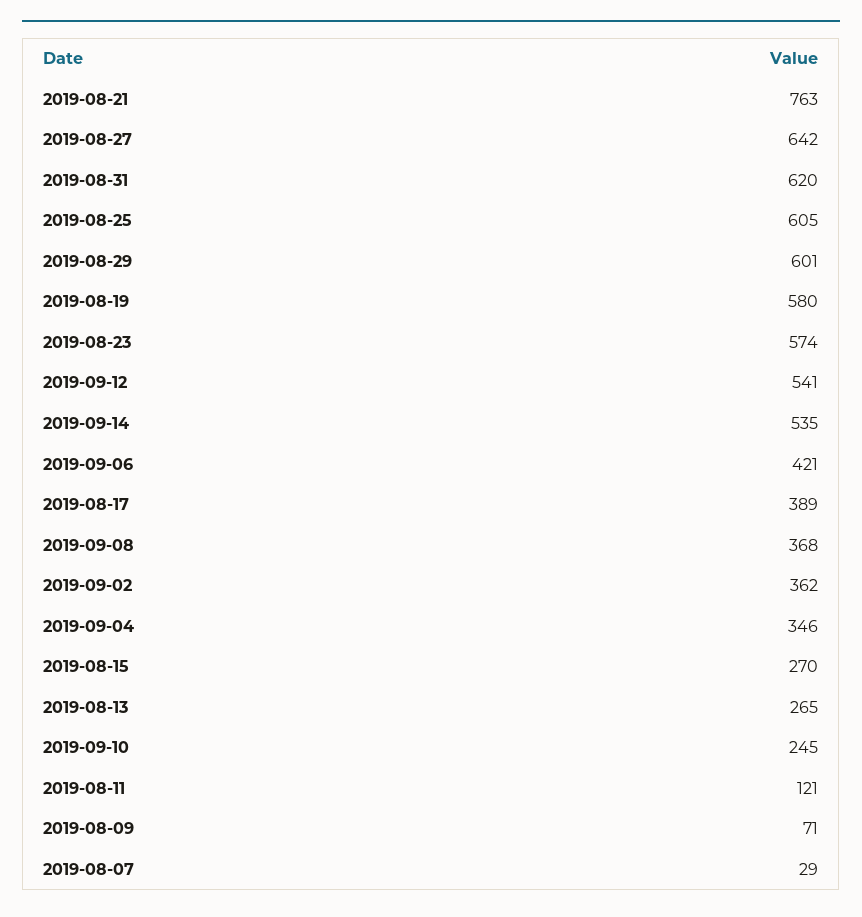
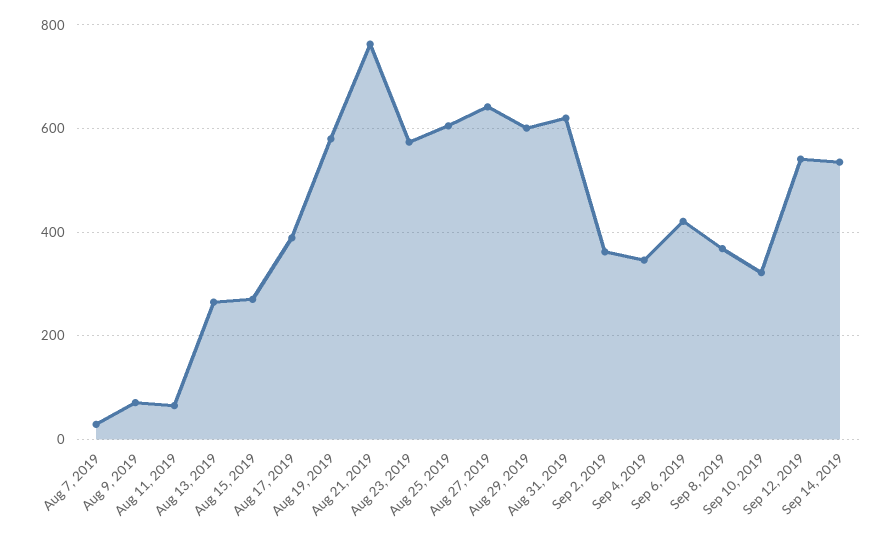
2019-09-10: 245 -> 320
2019-08-11: 121 -> 60

